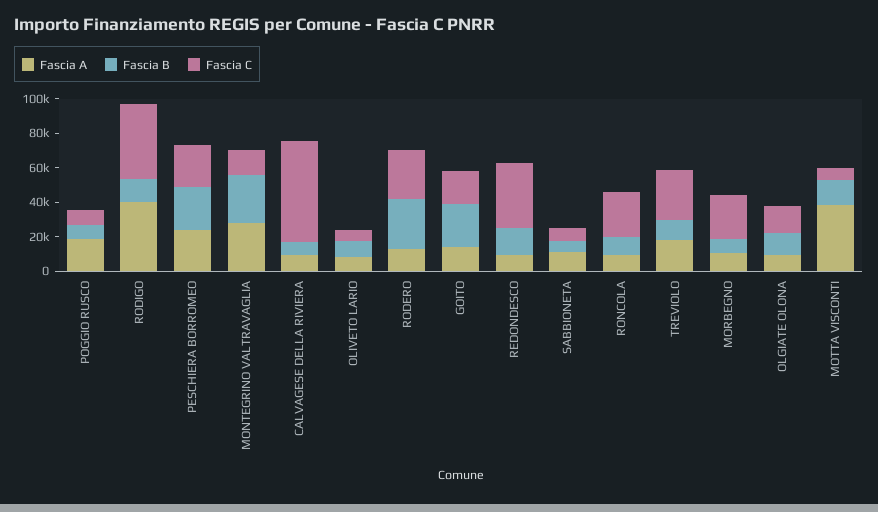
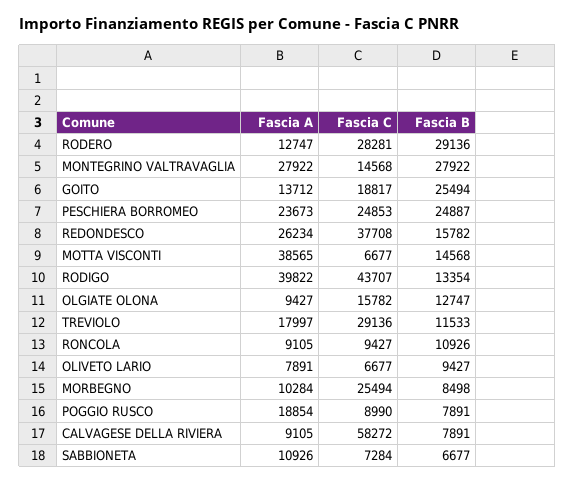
Fascia A, REDONDESCO: 10000 -> 26234
Fascia C, RONCOLA: 25000 -> 9427

